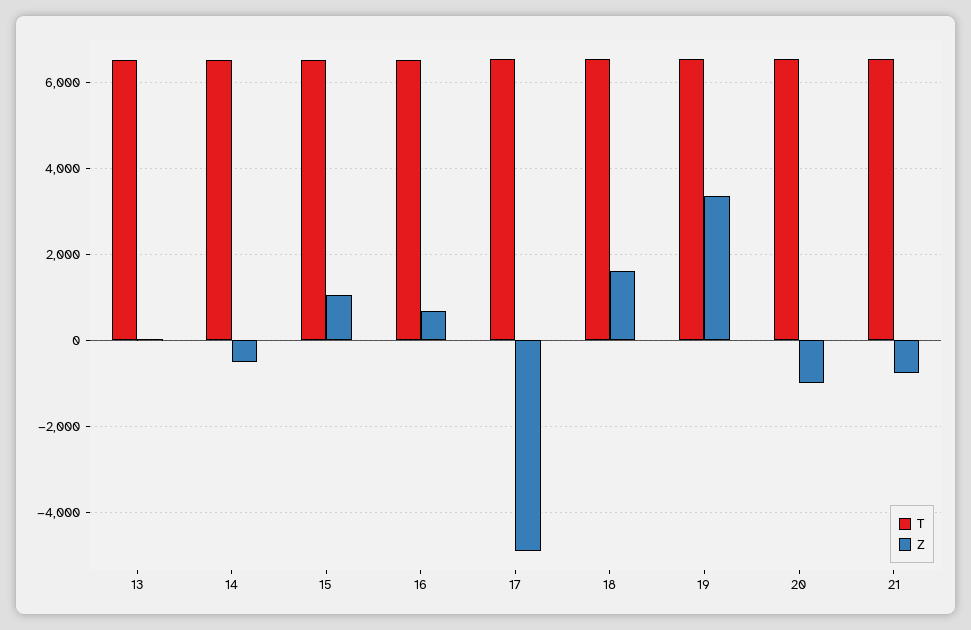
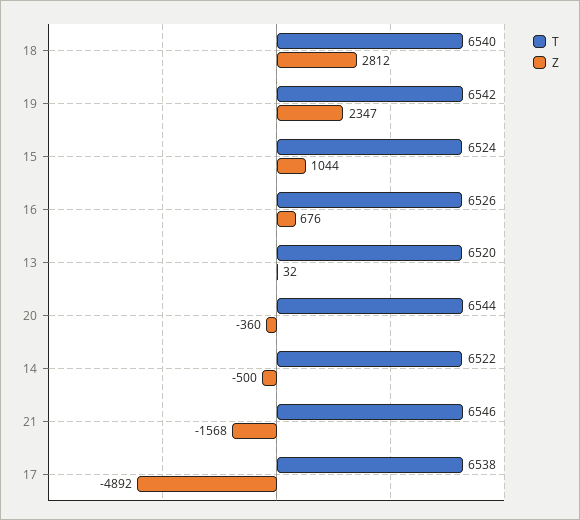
Z, 18: 1600 -> 2812
Z, 19: 3400 -> 2347
Z, 20: -1000 -> -360
Z, 21: -800 -> -1568

